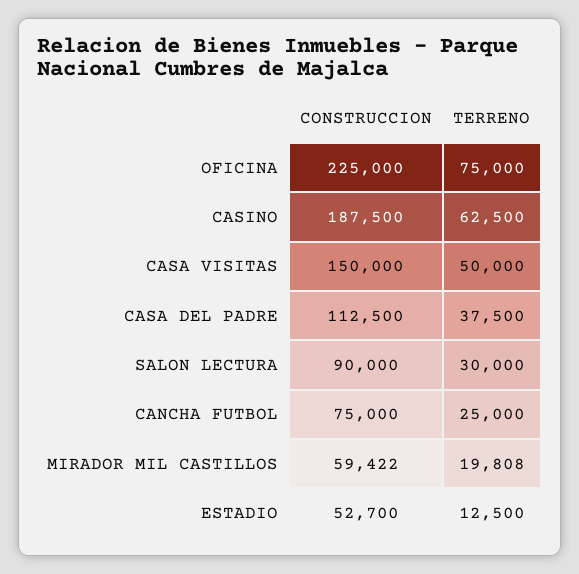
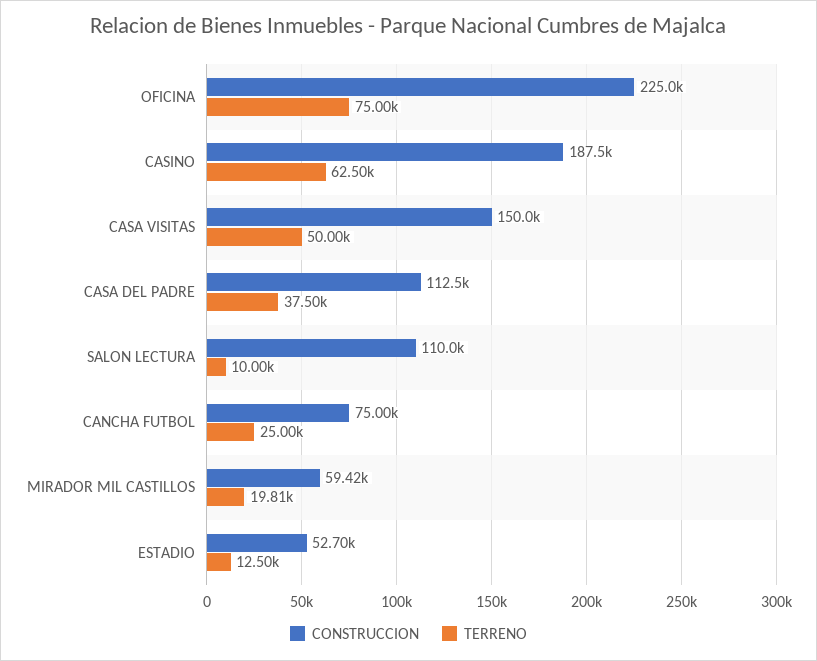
CONSTRUCCION, SALON LECTURA: 90000 -> 110000
TERRENO, SALON LECTURA: 30000 -> 10000

